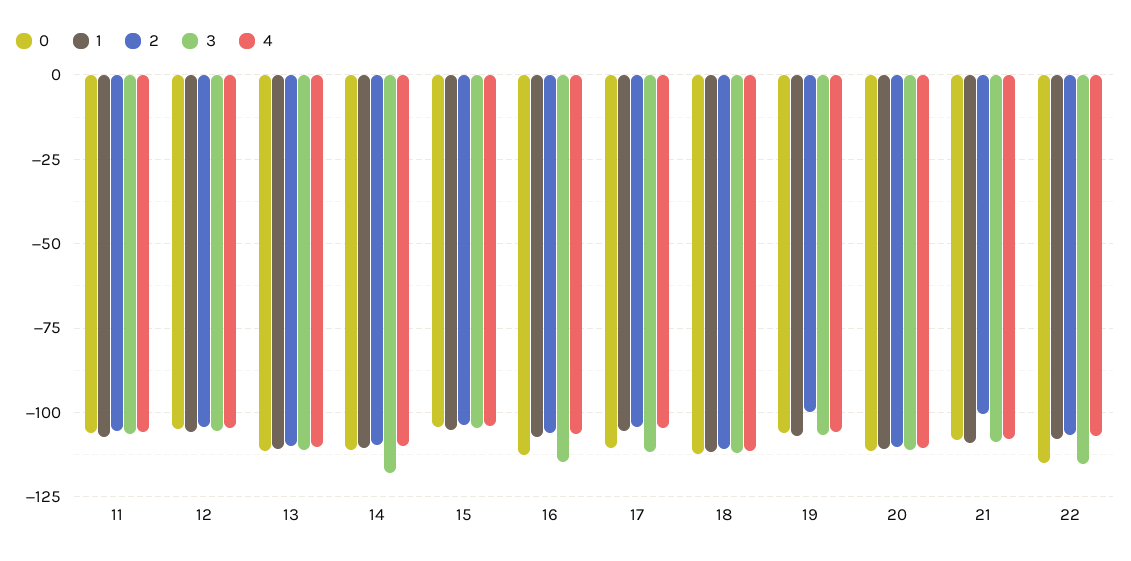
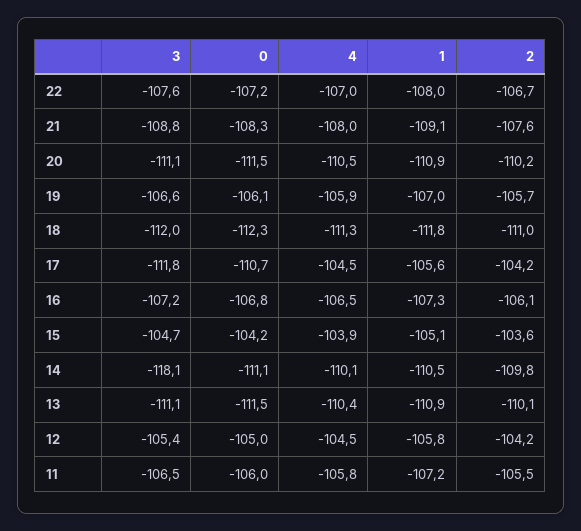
0, 16: -112.5 -> -106.8
3, 16: -115 -> -107.2
2, 19: -100 -> -105.7
2, 21: -100 -> -107.6
0, 22: -115 -> -107.2
3, 22: -115 -> -107.6

